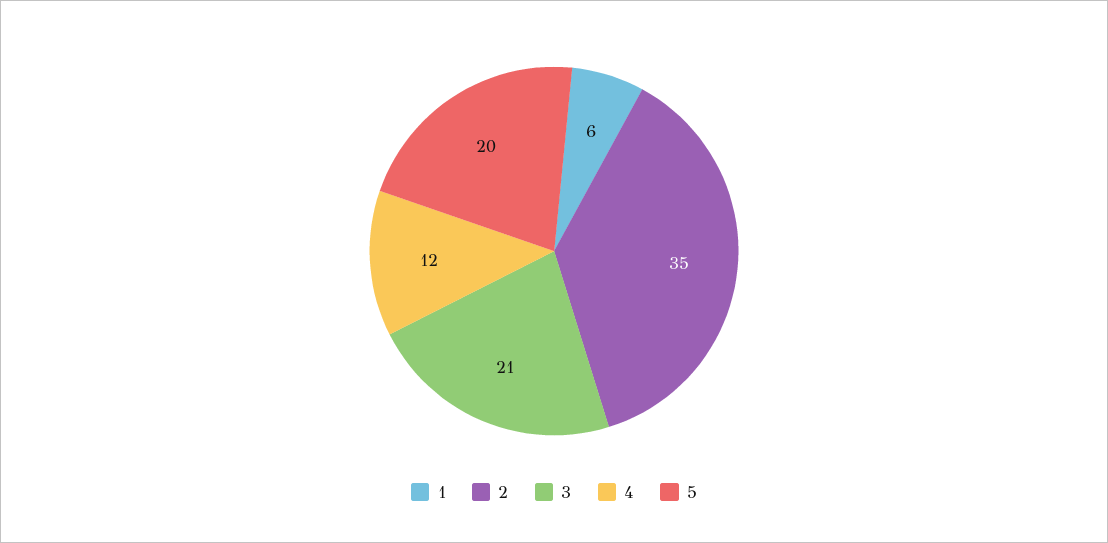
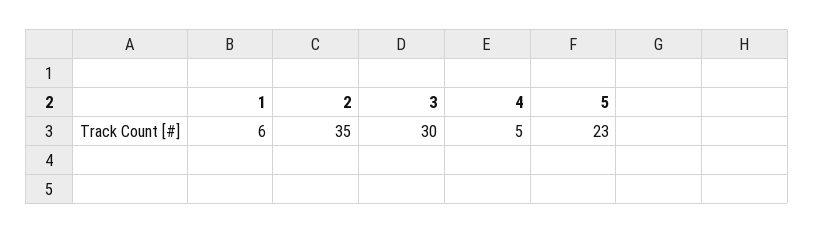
3: 21 -> 30
4: 12 -> 5
5: 20 -> 23

